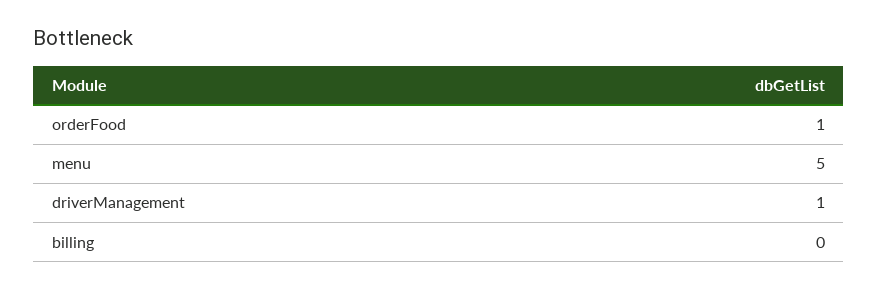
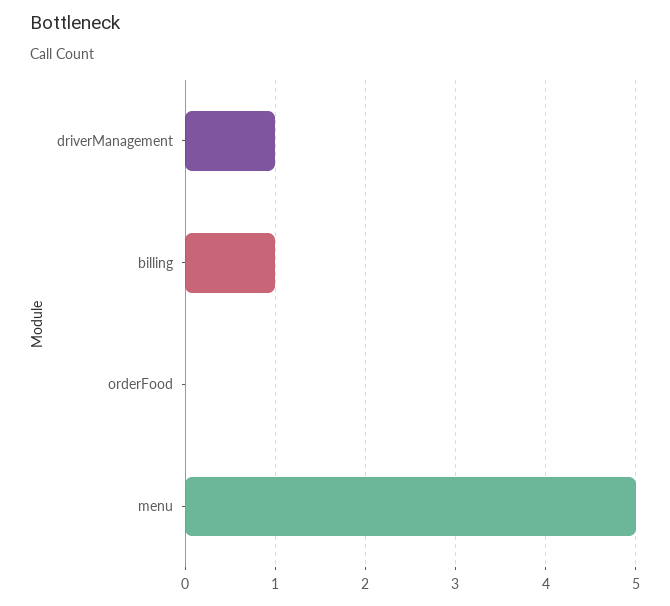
orderFood: 1 -> 0
billing: 0 -> 1

